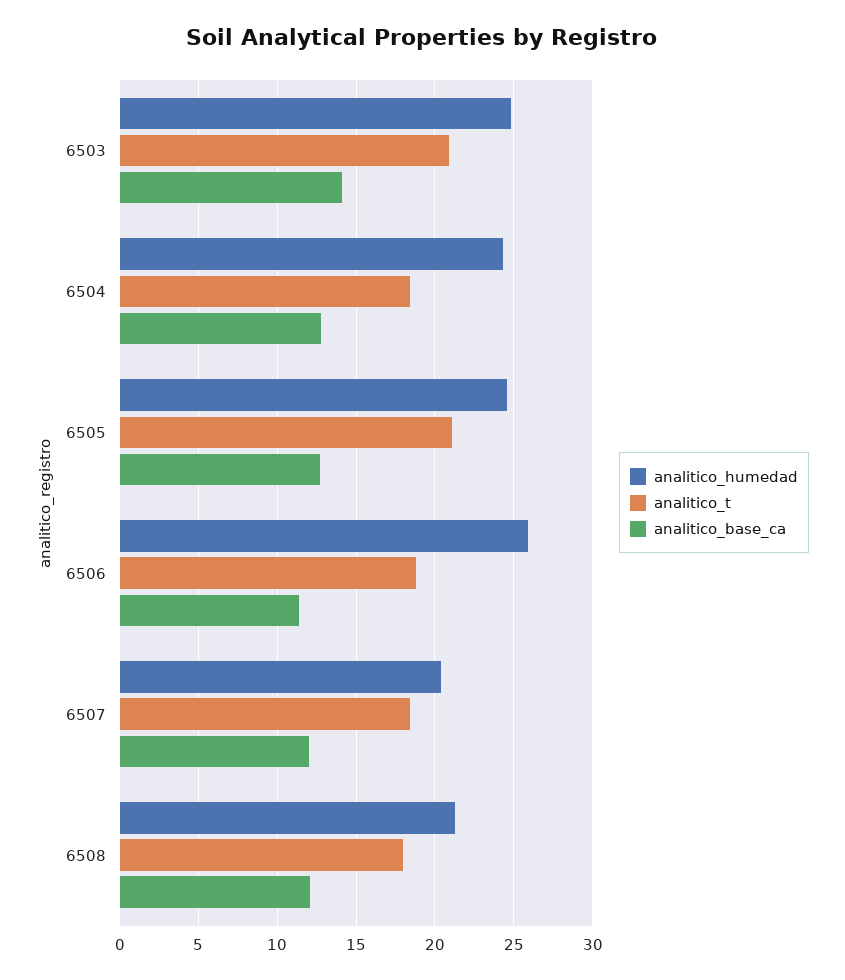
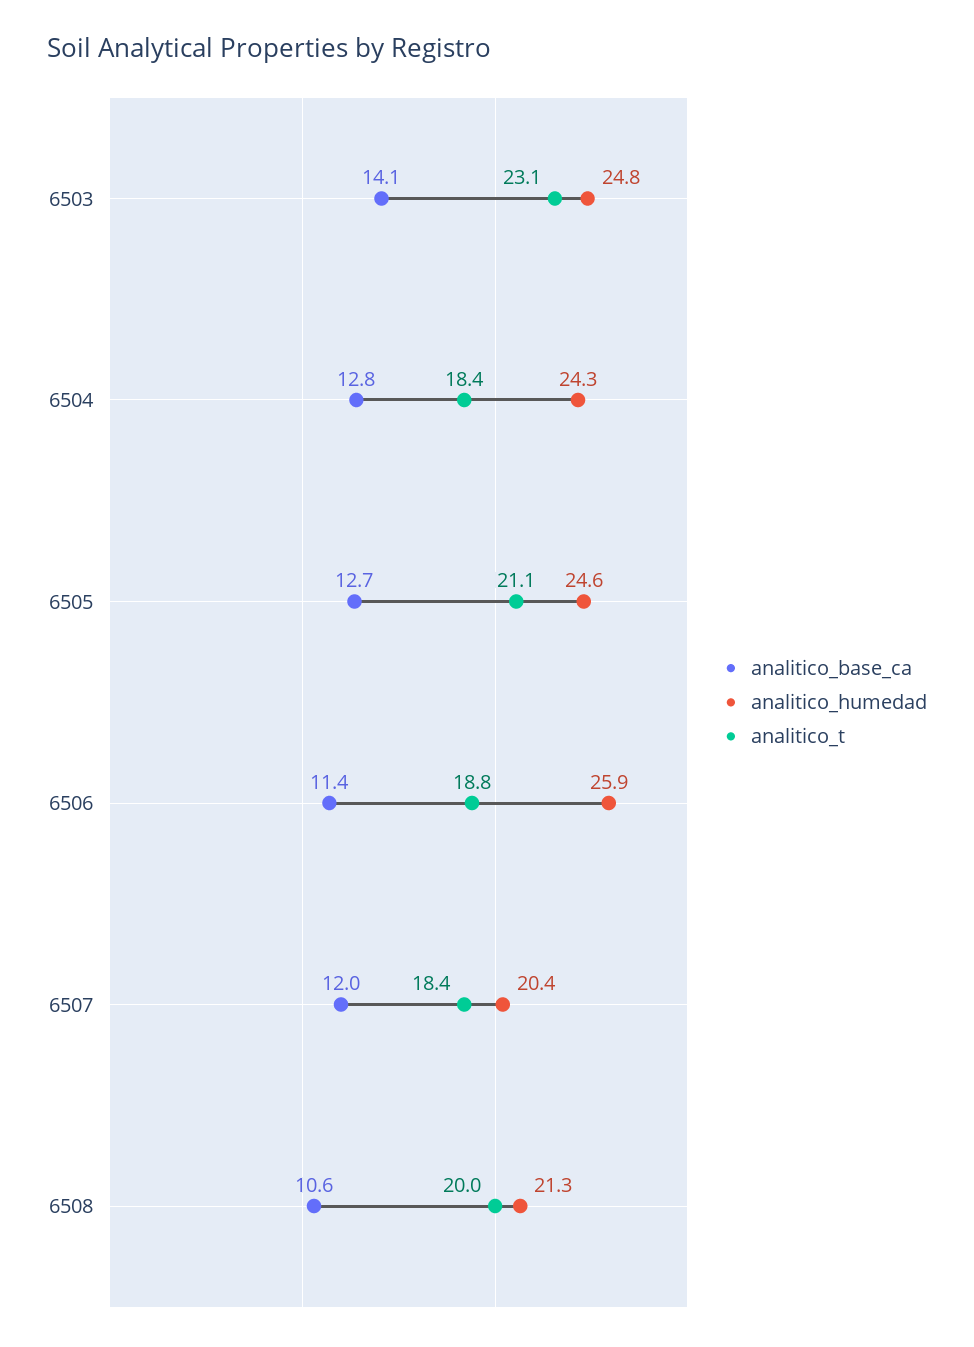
analitico_t, 6503: 21 -> 23.1
analitico_t, 6508: 18 -> 20
analitico_base_ca, 6508: 12 -> 10.6

